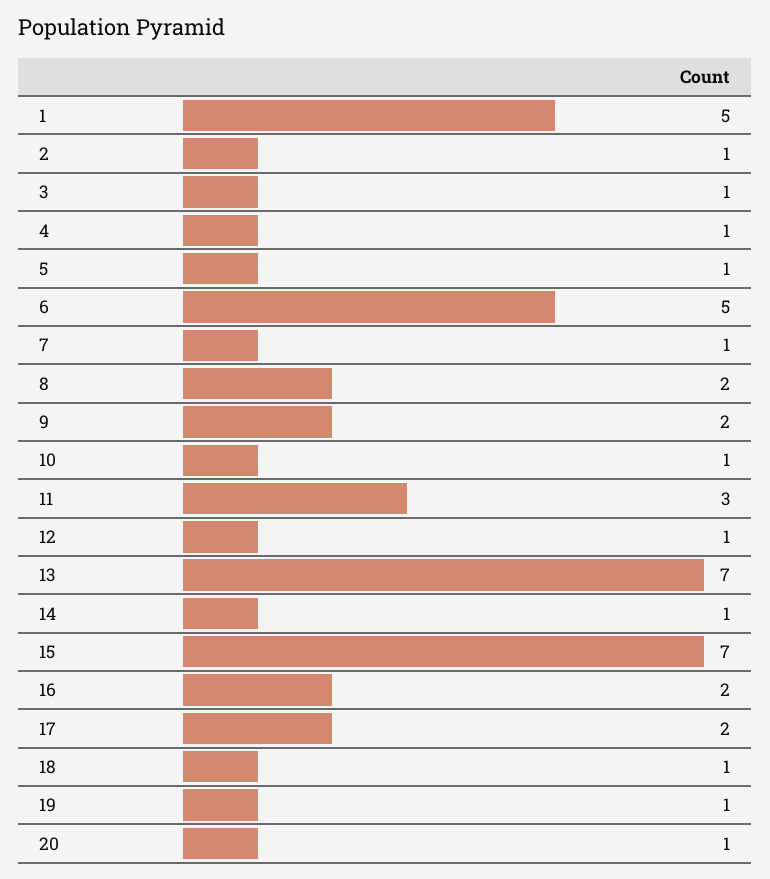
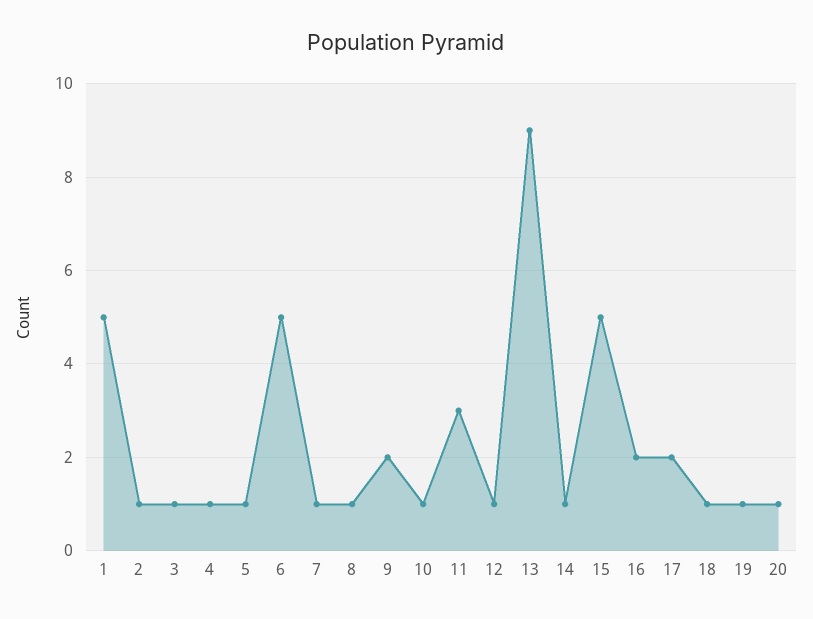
8: 2 -> 1
13: 7 -> 9
15: 7 -> 5

